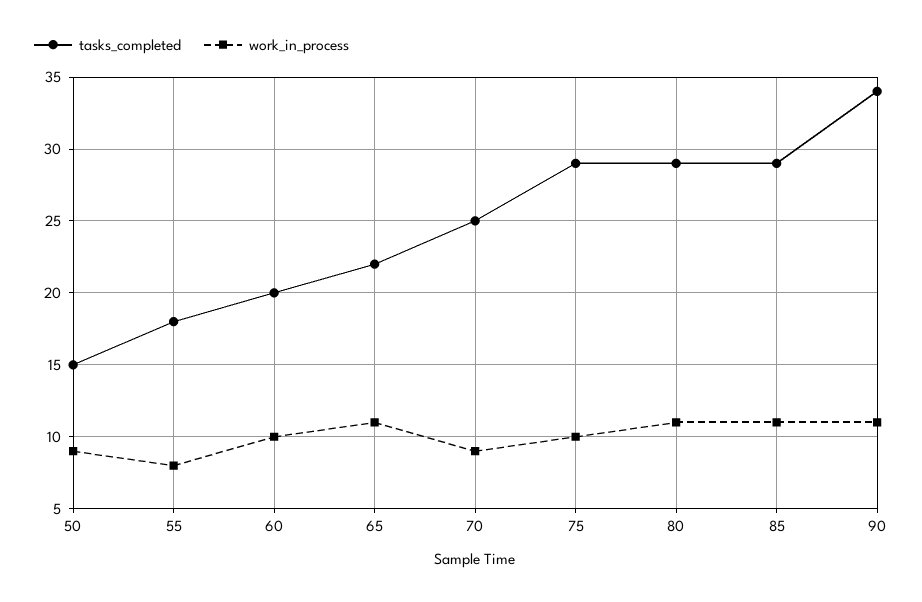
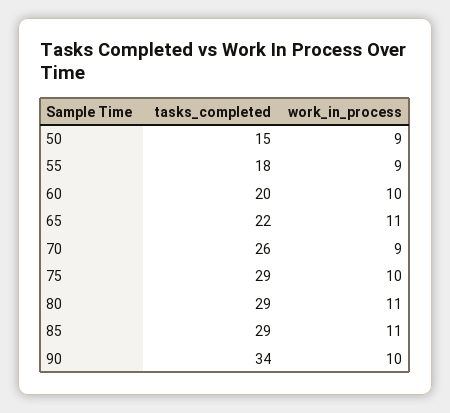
work_in_process, 55: 8 -> 9
tasks_completed, 70: 25 -> 26
work_in_process, 90: 11 -> 10

